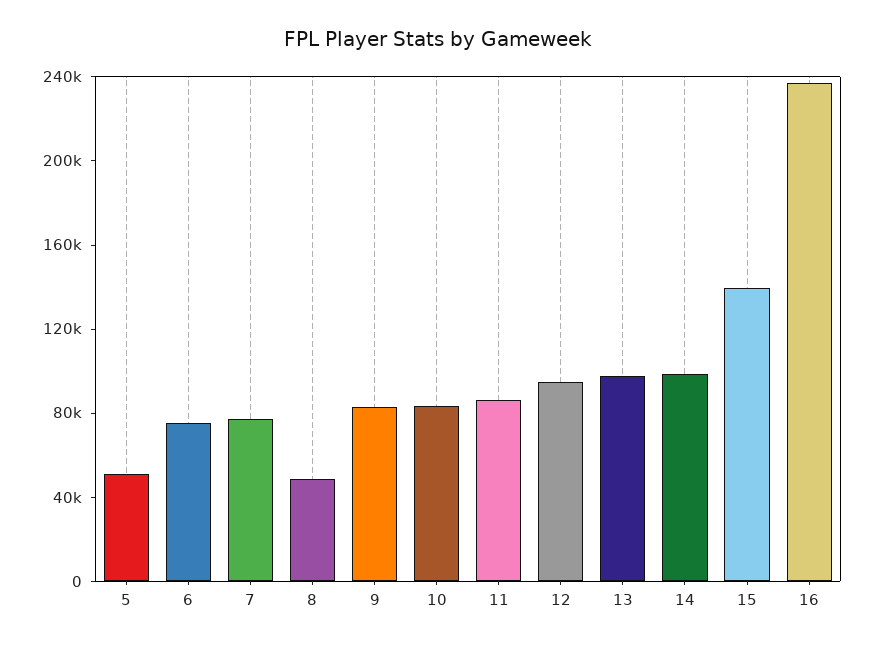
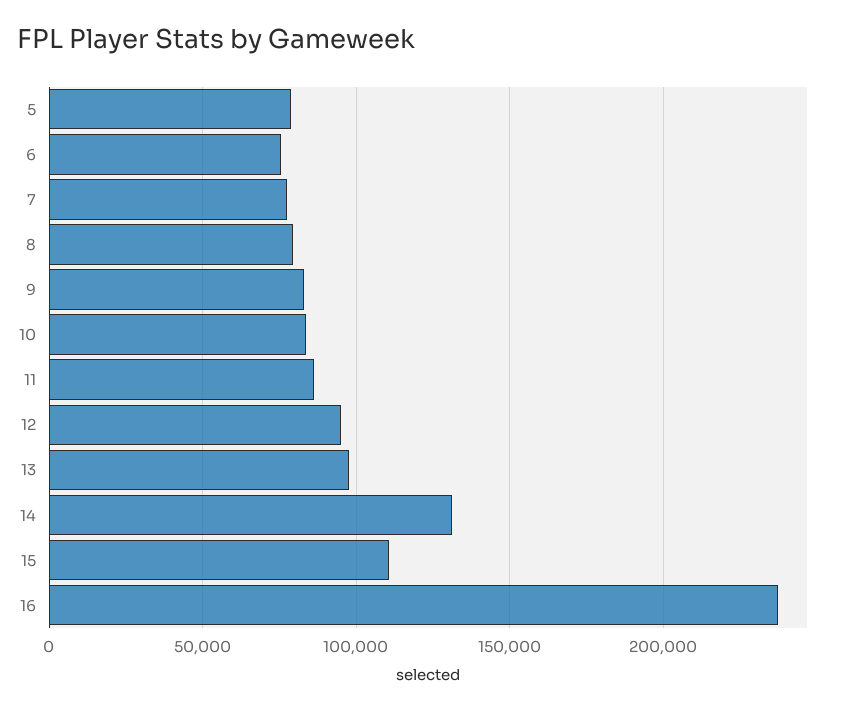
5: 50000 -> 80000
8: 50000 -> 80000
14: 100000 -> 130000
15: 140000 -> 110000

